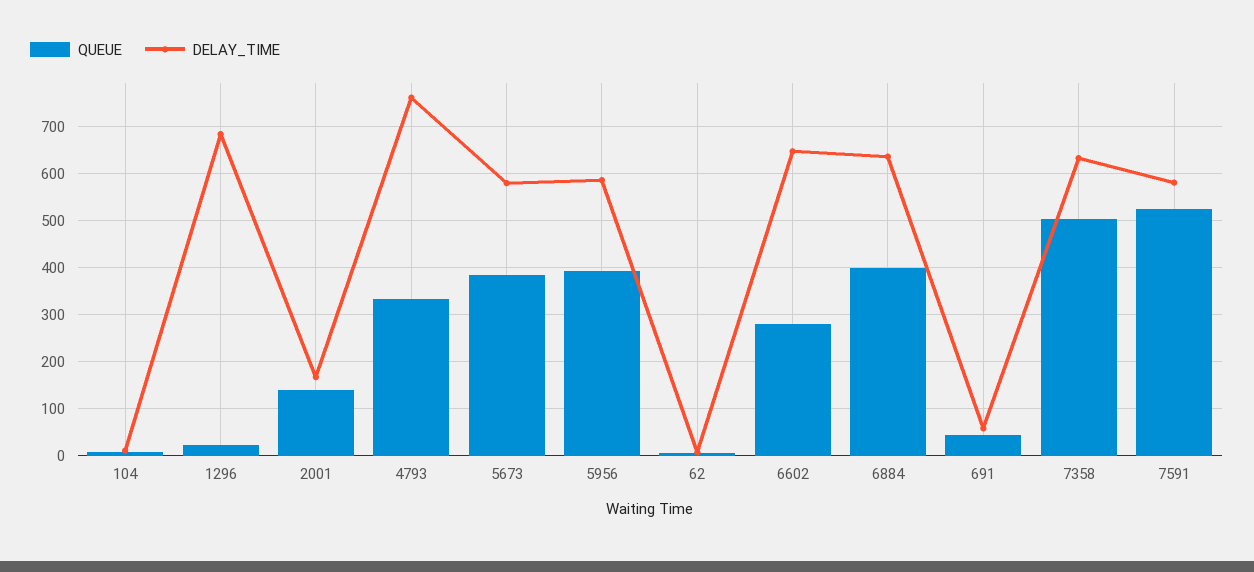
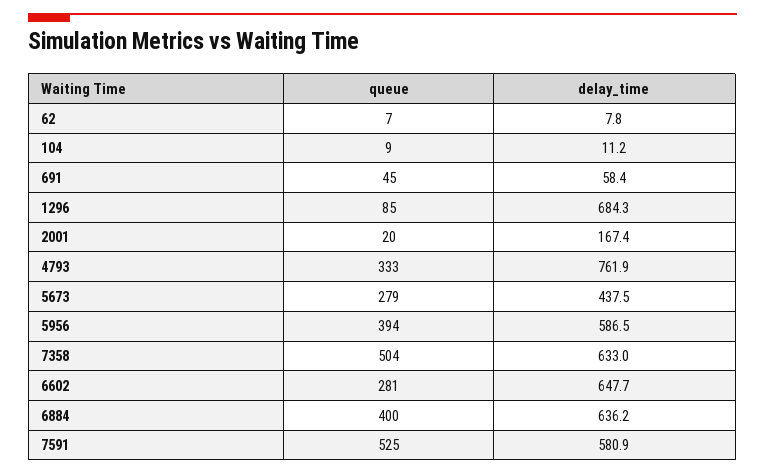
QUEUE, 1296: 20 -> 85
QUEUE, 2001: 140 -> 20
QUEUE, 5673: 380 -> 279
DELAY_TIME, 5673: 580 -> 437.5

